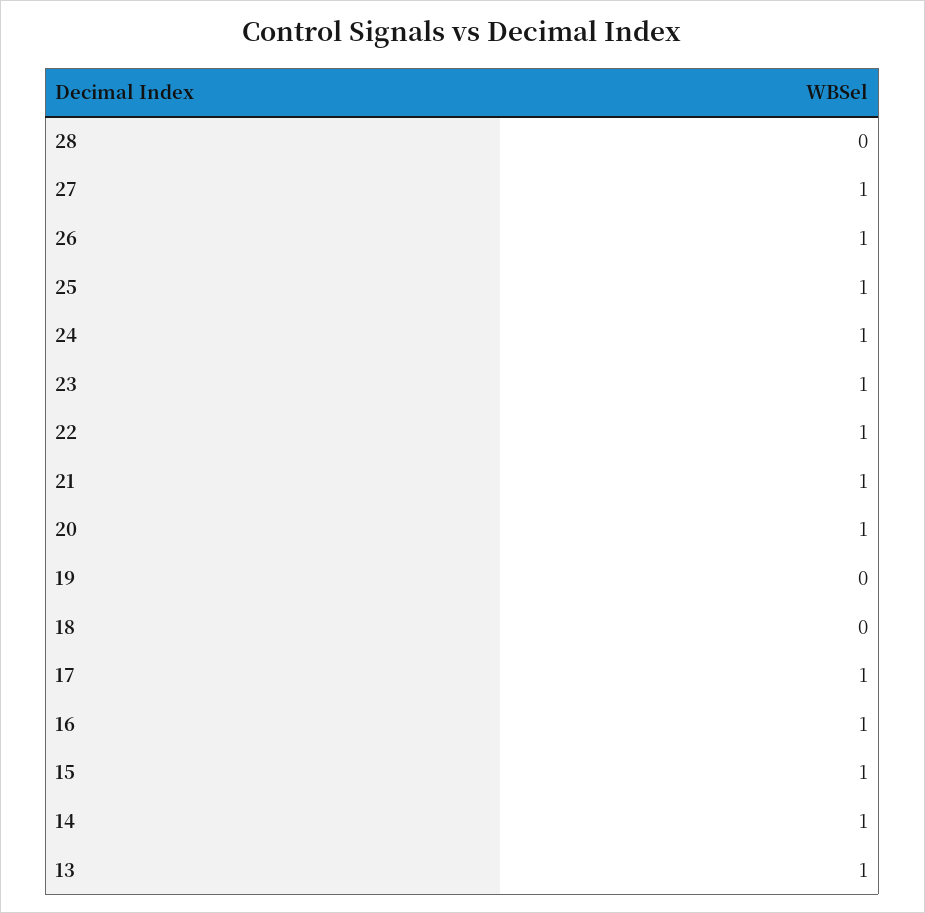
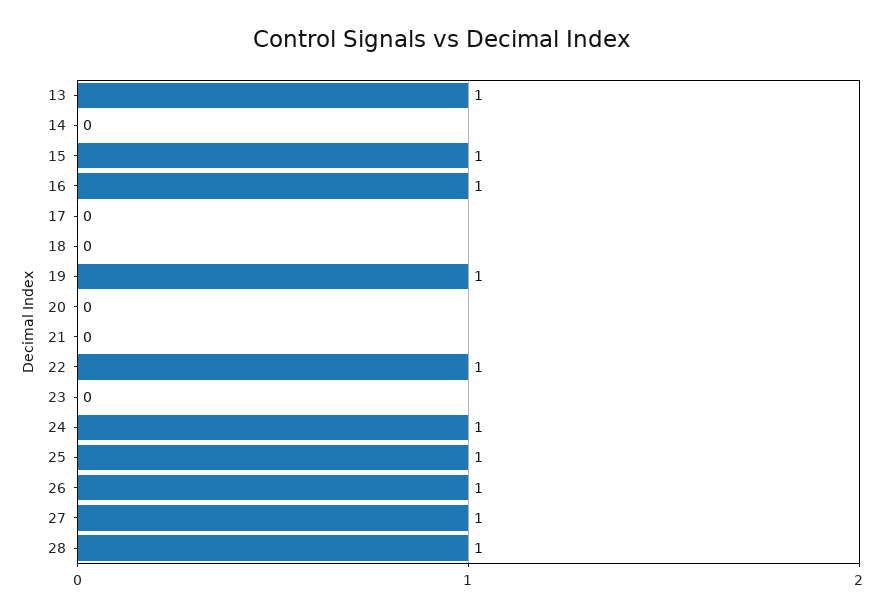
28: 0 -> 1
23: 1 -> 0
21: 1 -> 0
20: 1 -> 0
19: 0 -> 1
17: 1 -> 0
14: 1 -> 0

